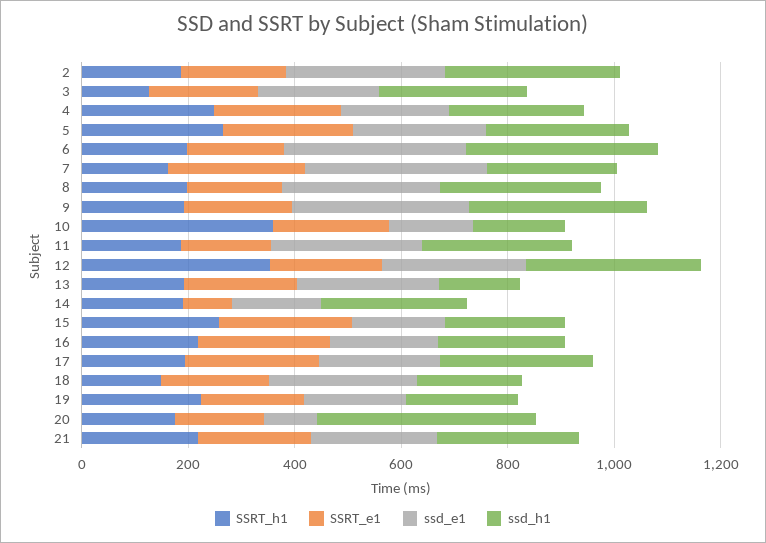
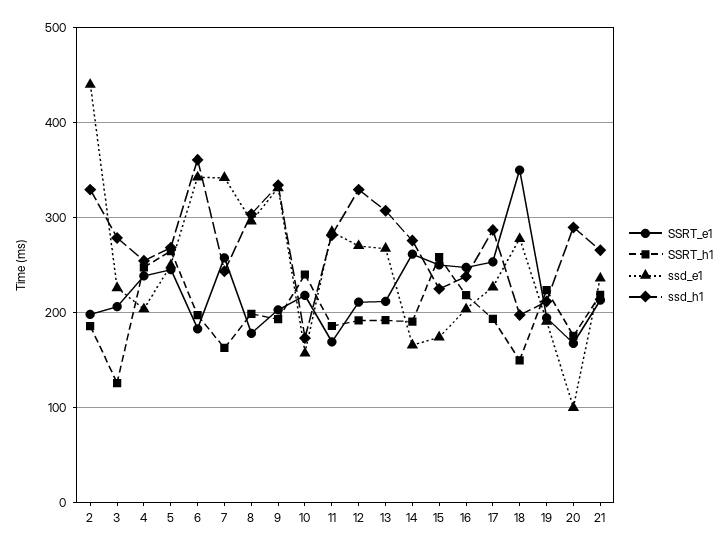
ssd_e1, 2: 300 -> 440
SSRT_h1, 10: 350 -> 240
SSRT_h1, 12: 350 -> 190
ssd_h1, 13: 150 -> 310
SSRT_e1, 14: 100 -> 260
SSRT_e1, 18: 200 -> 350
ssd_h1, 20: 400 -> 290

